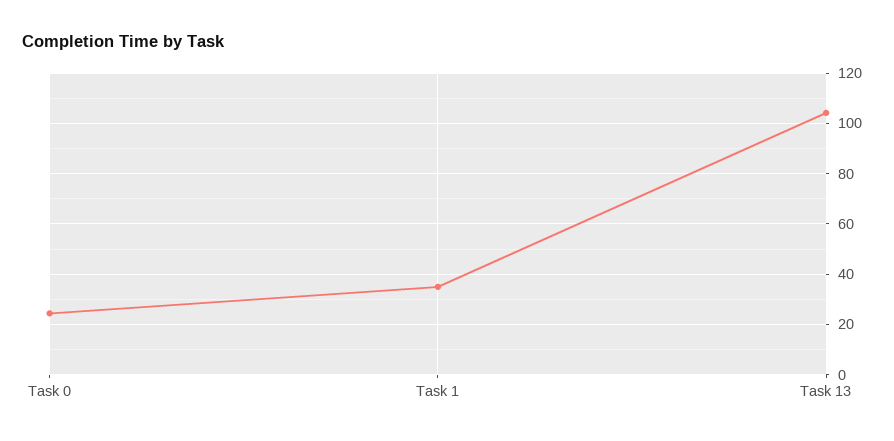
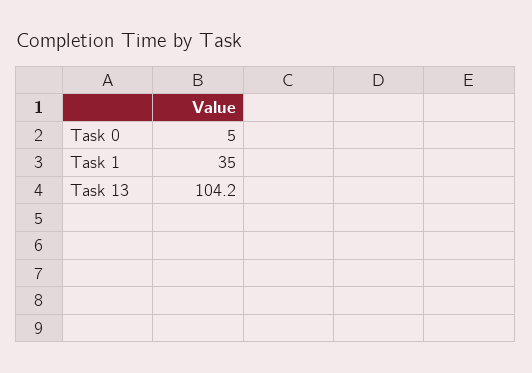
Task 0: 25 -> 5

